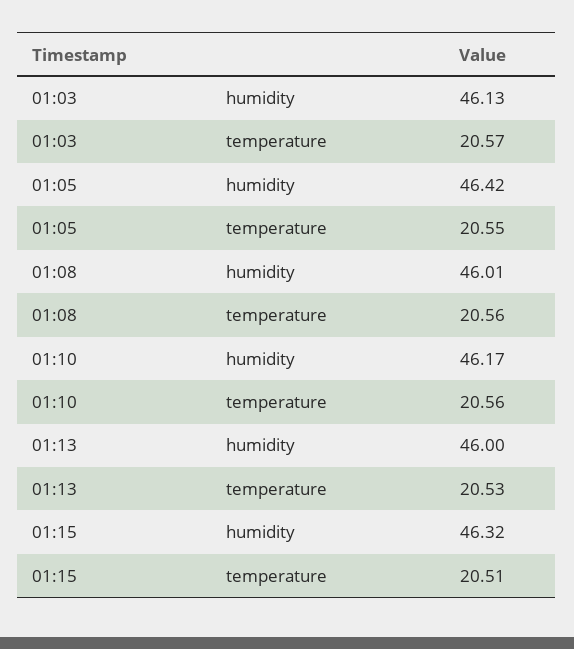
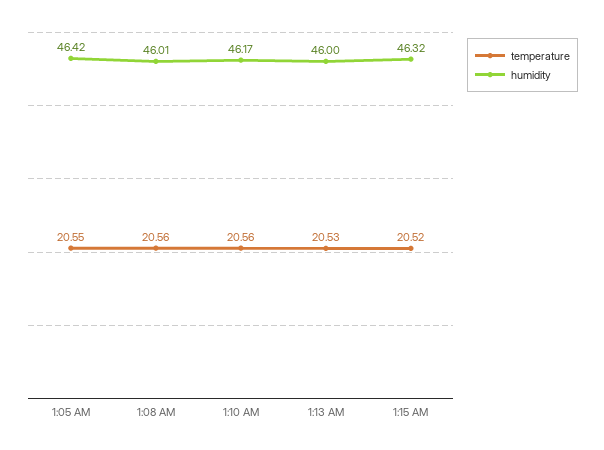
humidity, 01:03: 46.13 -> none
temperature, 01:03: 20.57 -> none
temperature, 01:15: 20.51 -> 20.52

